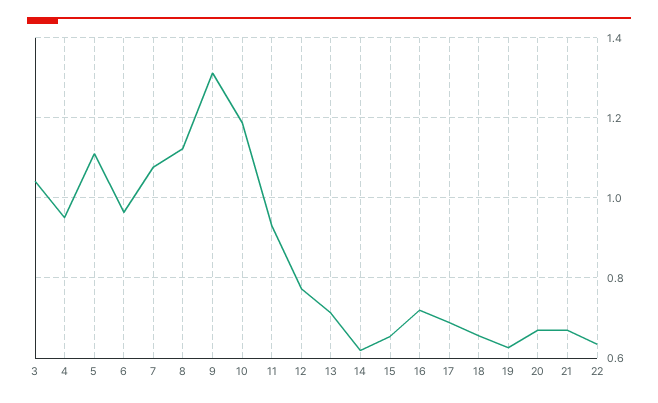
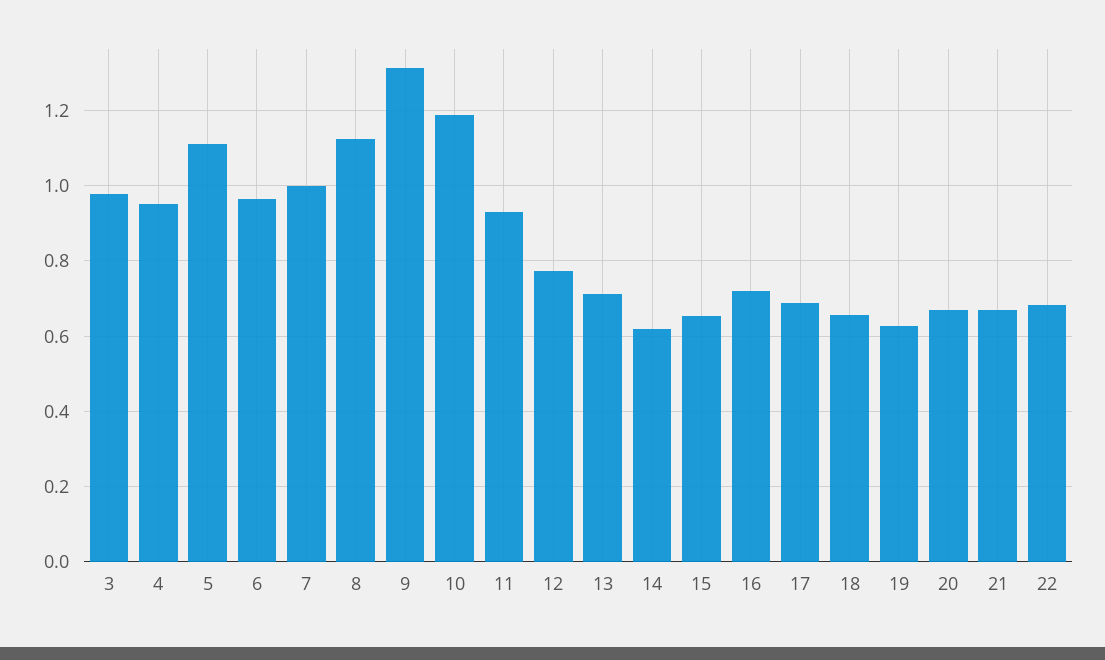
3: 1.04 -> 0.98
7: 1.08 -> 1
22: 0.64 -> 0.68

